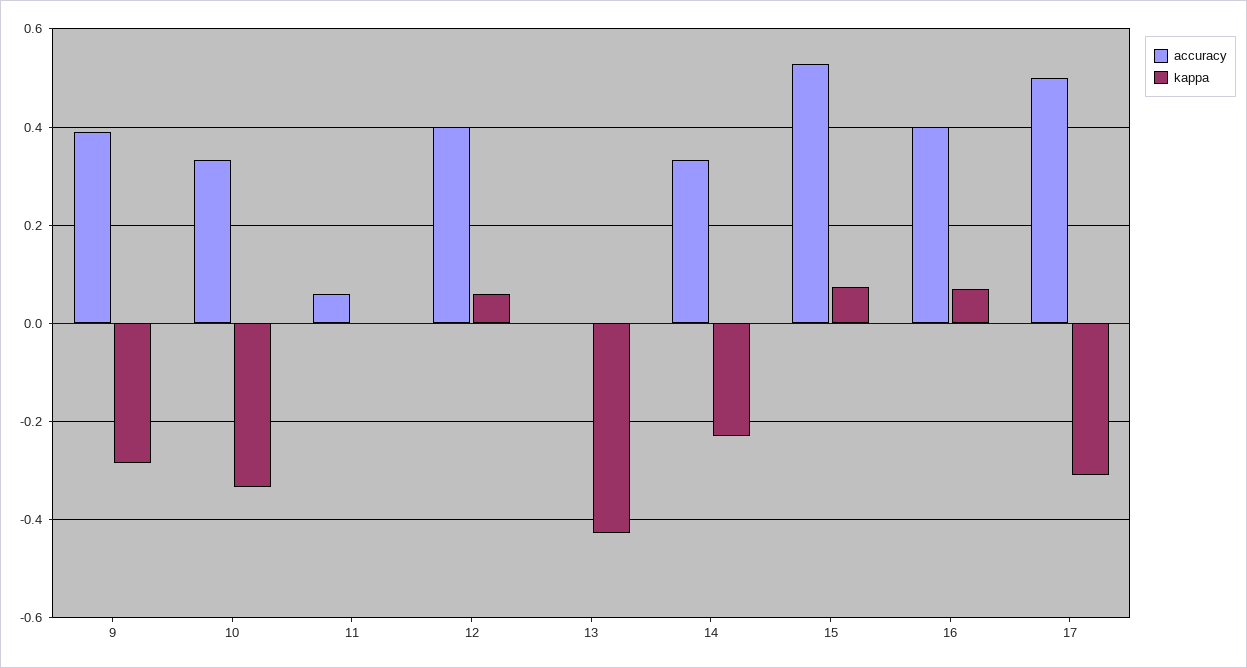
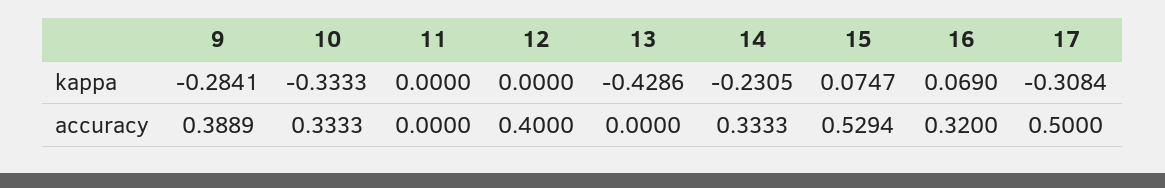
accuracy, 11: 0.06 -> 0
kappa, 12: 0.06 -> 0
accuracy, 16: 0.4 -> 0.32

